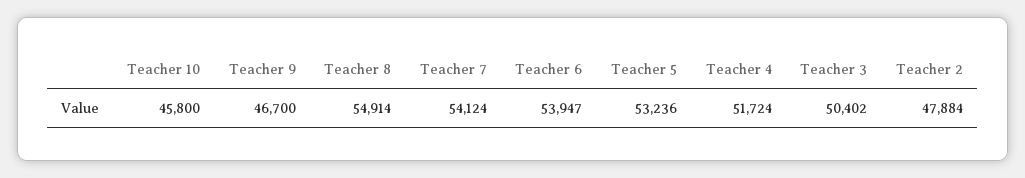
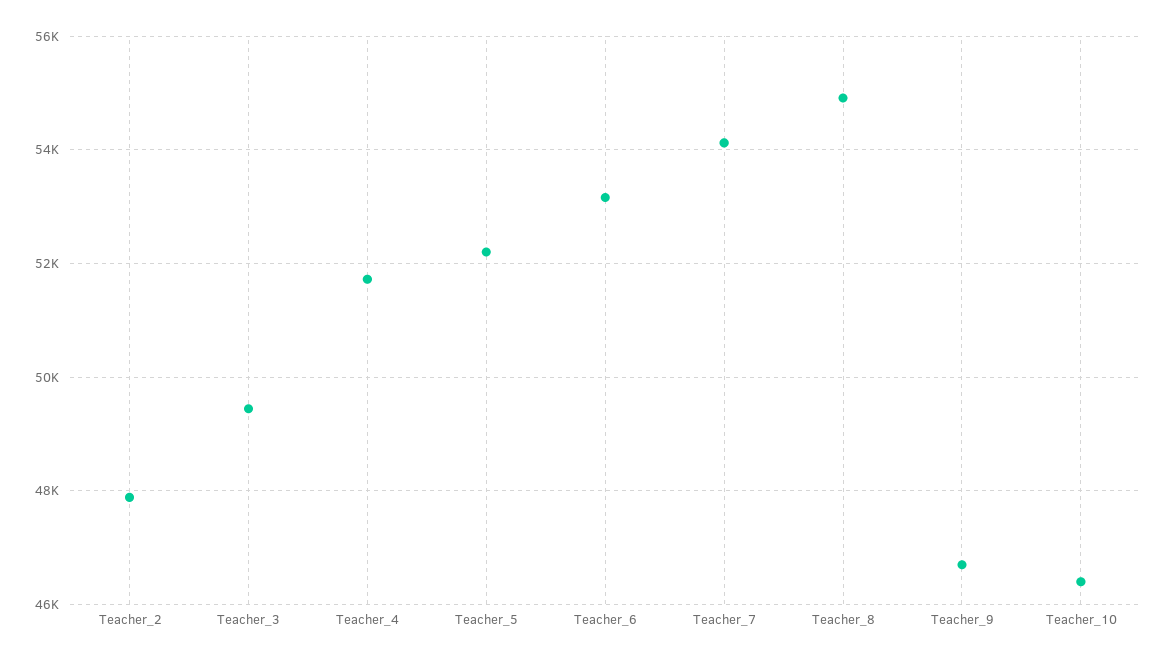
Teacher 10: 45800 -> 46400
Teacher 6: 53947 -> 53200
Teacher 5: 53236 -> 52200
Teacher 3: 50402 -> 49400

